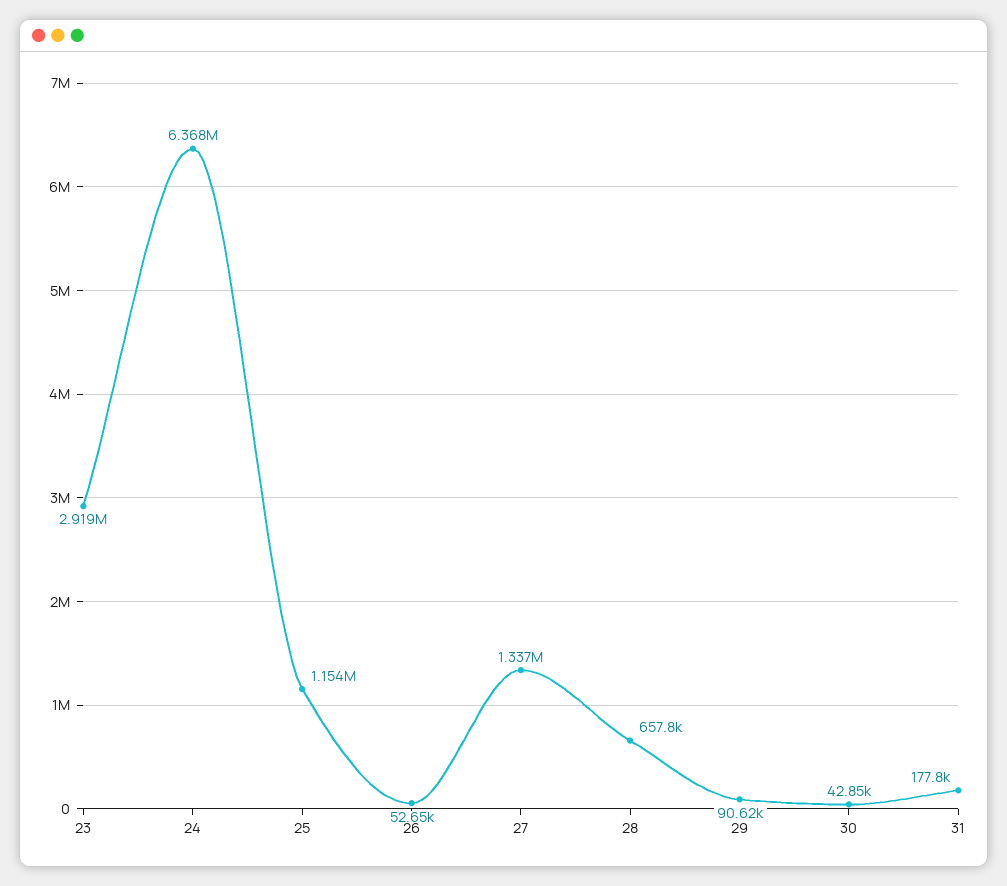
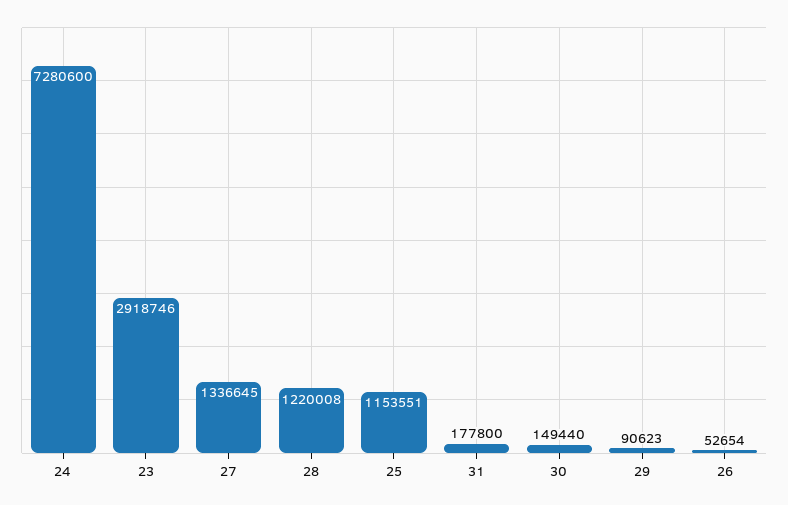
24: 6368000 -> 7280600
28: 657800 -> 1220008
30: 42850 -> 149440

